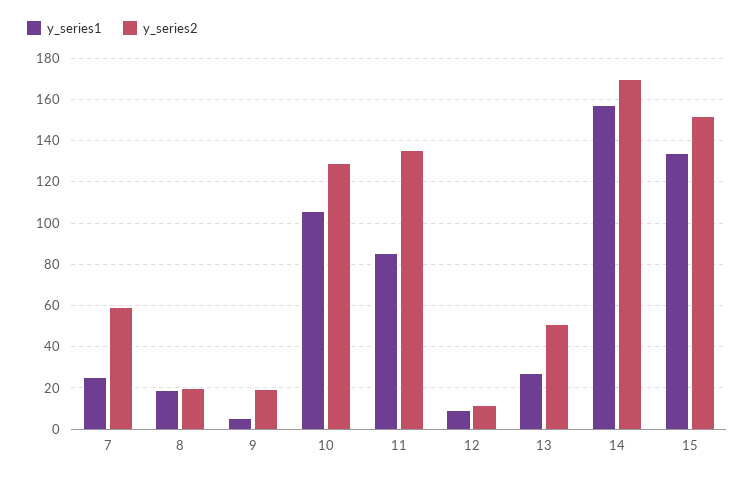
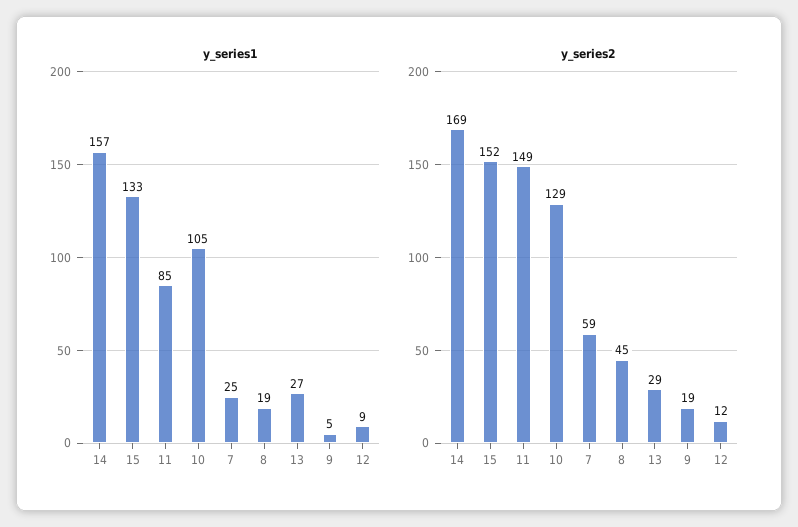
y_series2, 8: 20 -> 45
y_series2, 11: 135 -> 149
y_series2, 13: 50 -> 29

